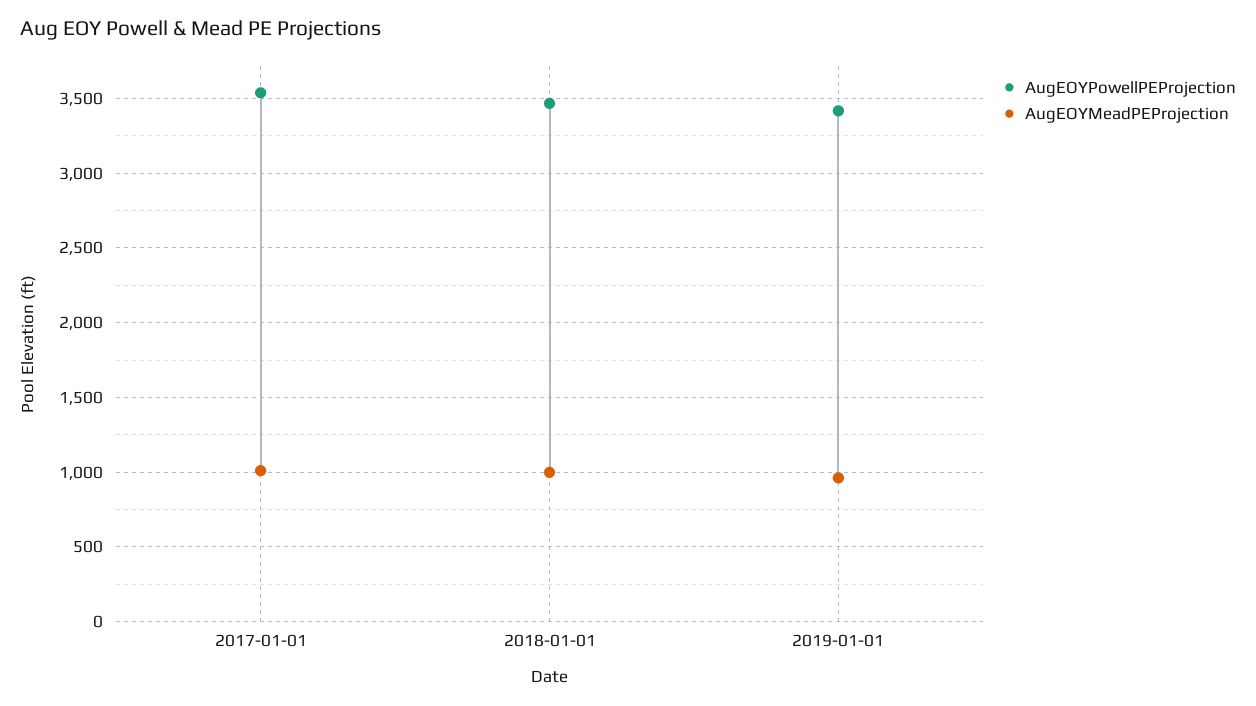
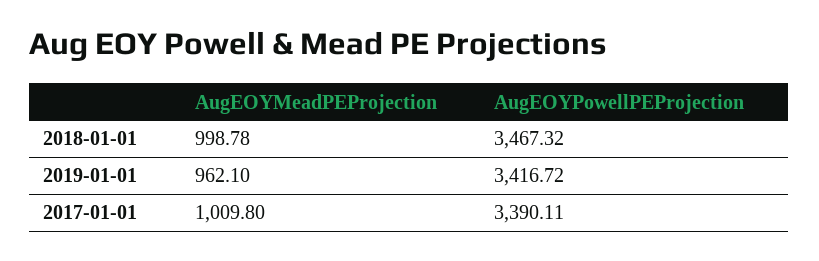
AugEOYPowellPEProjection, 2017-01-01: 3550 -> 3390.11

